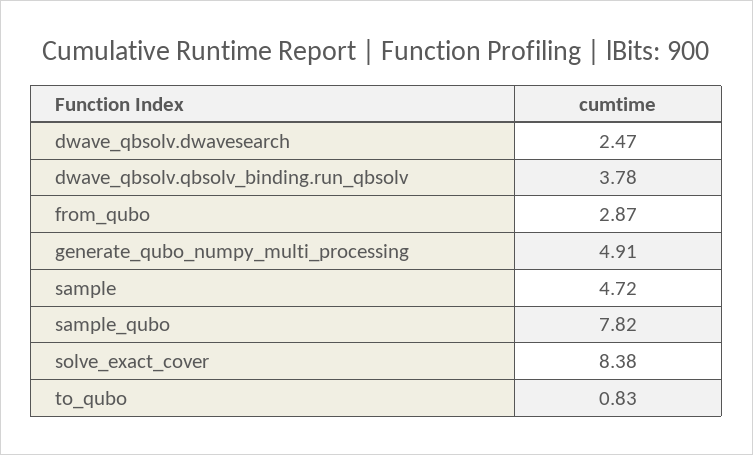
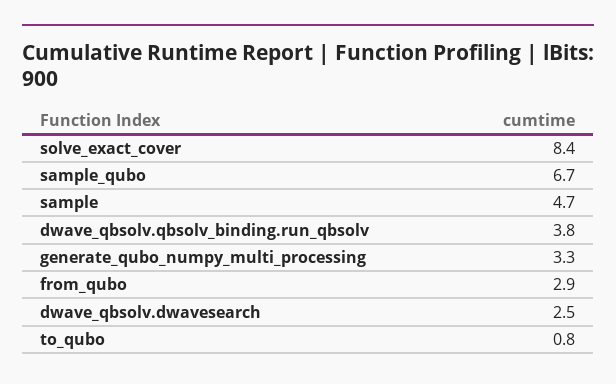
generate_qubo_numpy_multi_processing: 4.91 -> 3.3
sample_qubo: 7.82 -> 6.7

